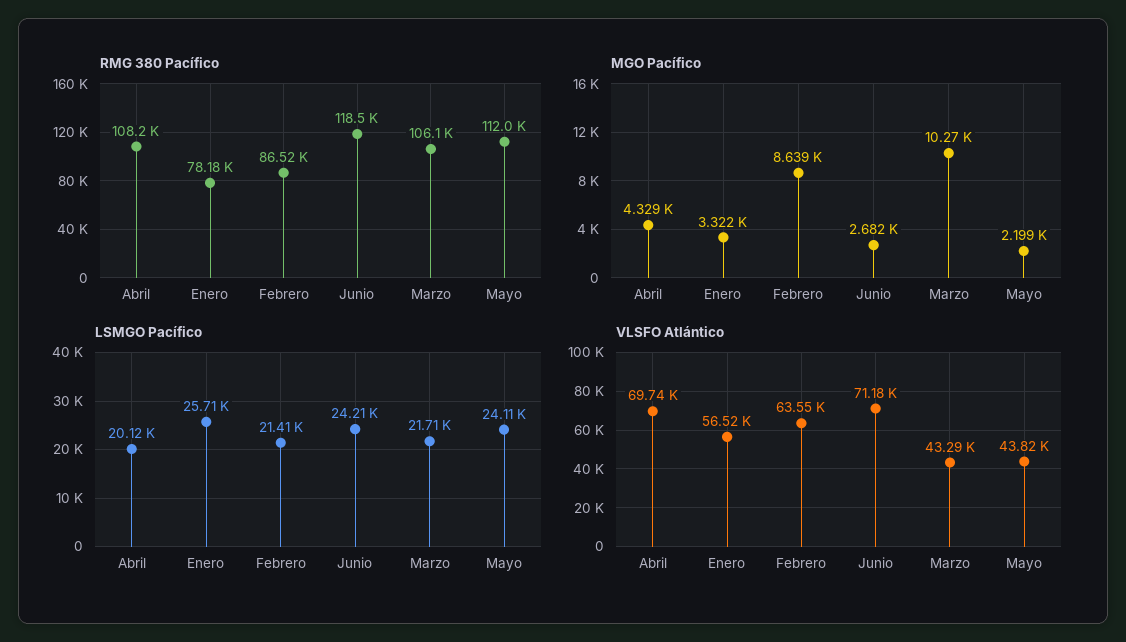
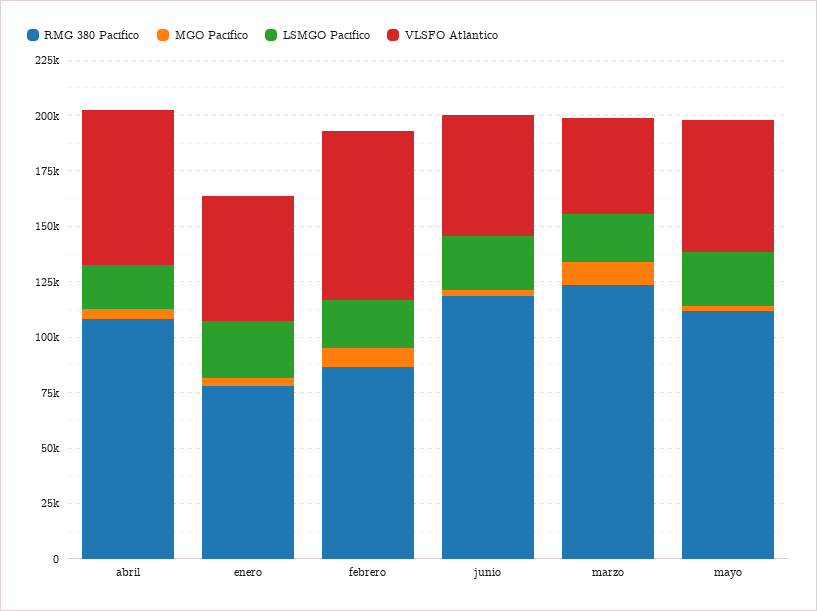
RMG 380 Pacífico, Marzo: 106100 -> 125000
VLSFO Atlántico, Febrero: 63550 -> 75000
VLSFO Atlántico, Junio: 71180 -> 55000
VLSFO Atlántico, Mayo: 43820 -> 60000

